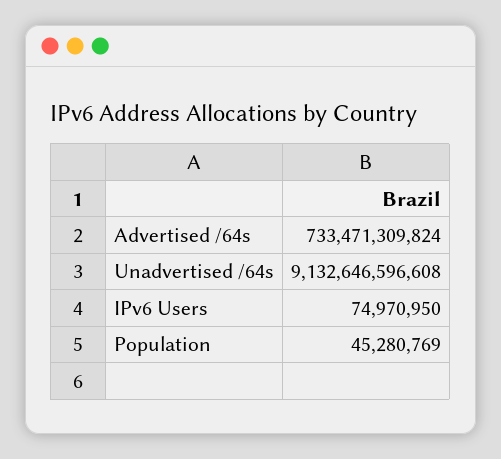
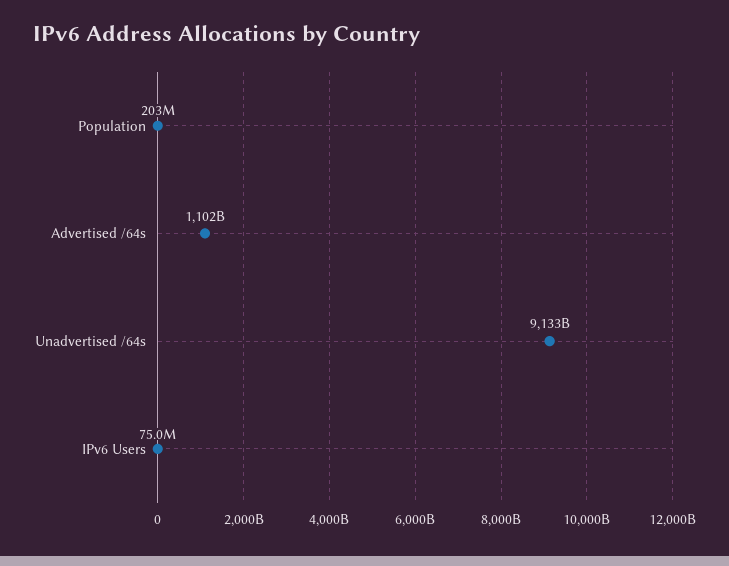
Advertised /64s: 733471309824 -> 1102000000000
Population: 45280769 -> 203000000

